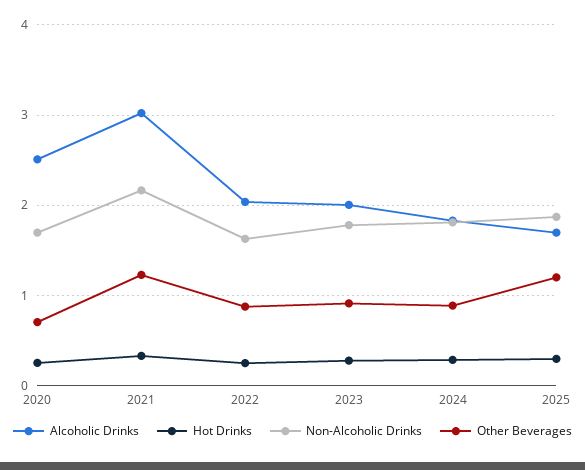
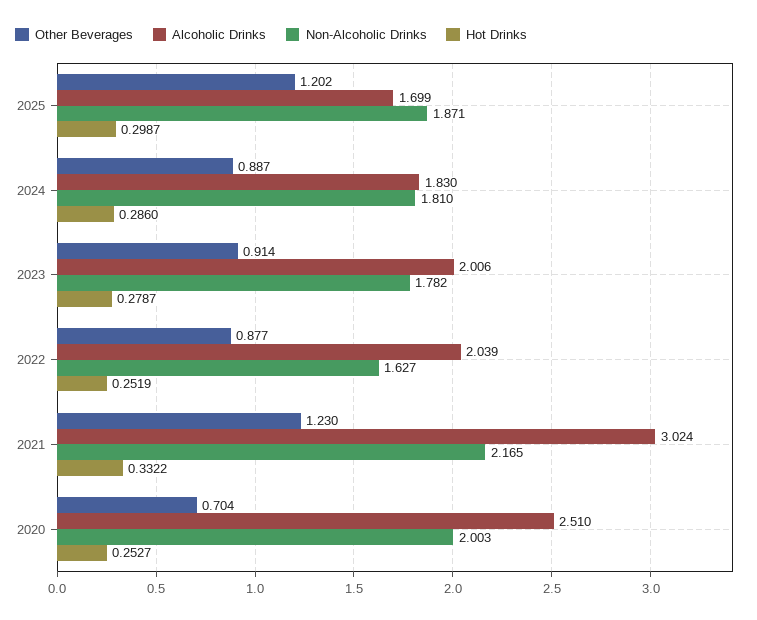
Non-Alcoholic Drinks, 2020: 1.7 -> 2.003

